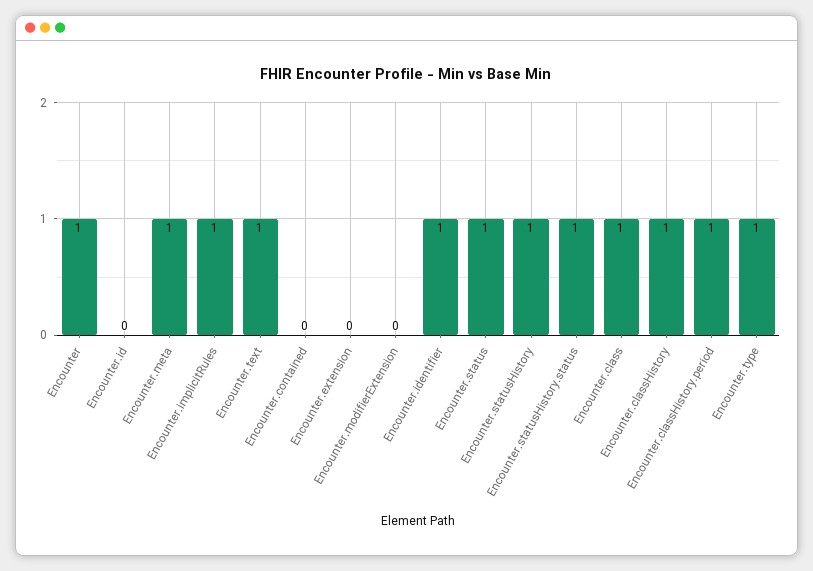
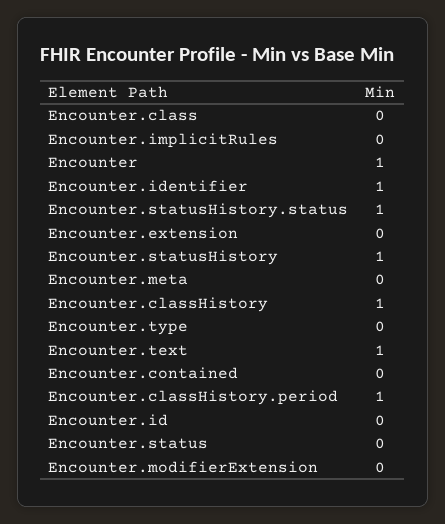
Encounter.meta: 1 -> 0
Encounter.implicitRules: 1 -> 0
Encounter.status: 1 -> 0
Encounter.class: 1 -> 0
Encounter.type: 1 -> 0

